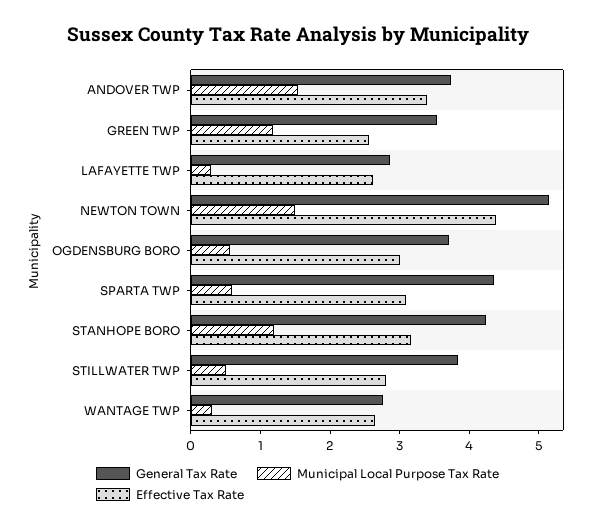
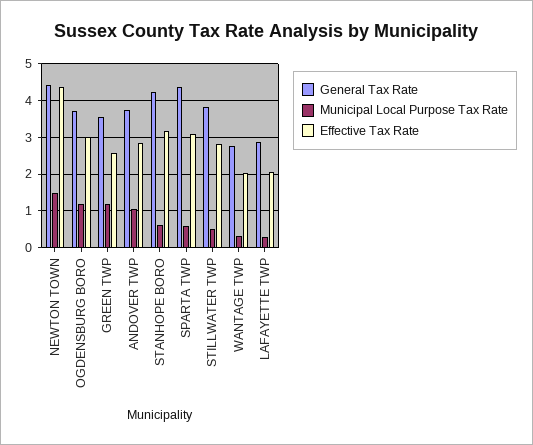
Municipal Local Purpose Tax Rate, ANDOVER TWP: 1.6 -> 1
Effective Tax Rate, ANDOVER TWP: 3.4 -> 2.8
Effective Tax Rate, LAFAYETTE TWP: 2.6 -> 2
General Tax Rate, NEWTON TOWN: 5.2 -> 4.4
Municipal Local Purpose Tax Rate, OGDENSBURG BORO: 0.6 -> 1.2
Municipal Local Purpose Tax Rate, STANHOPE BORO: 1.2 -> 0.6
Effective Tax Rate, WANTAGE TWP: 2.6 -> 2

